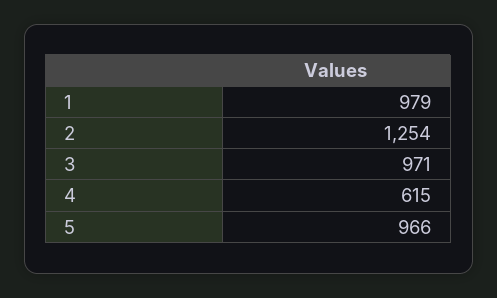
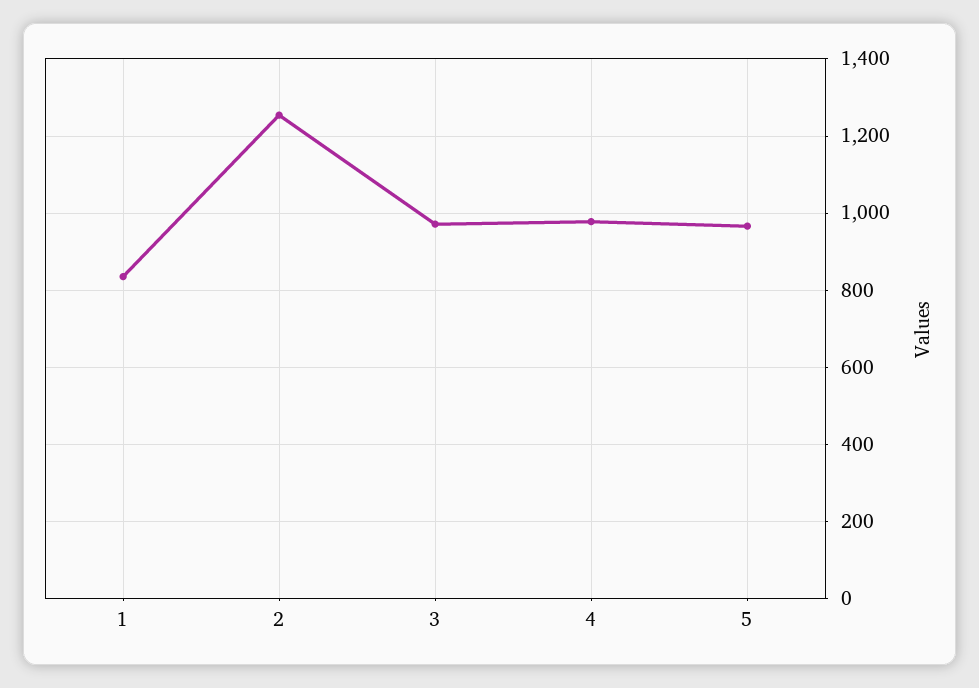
1: 979 -> 840
4: 615 -> 980

